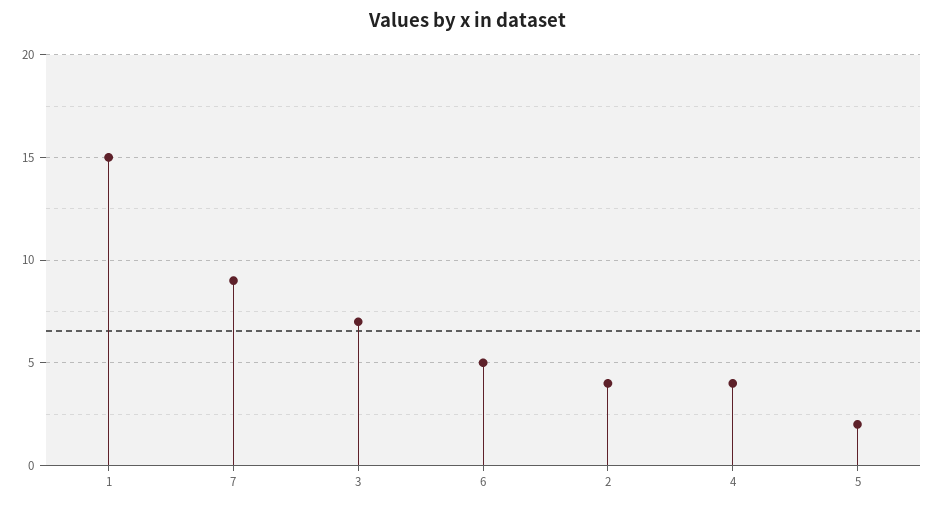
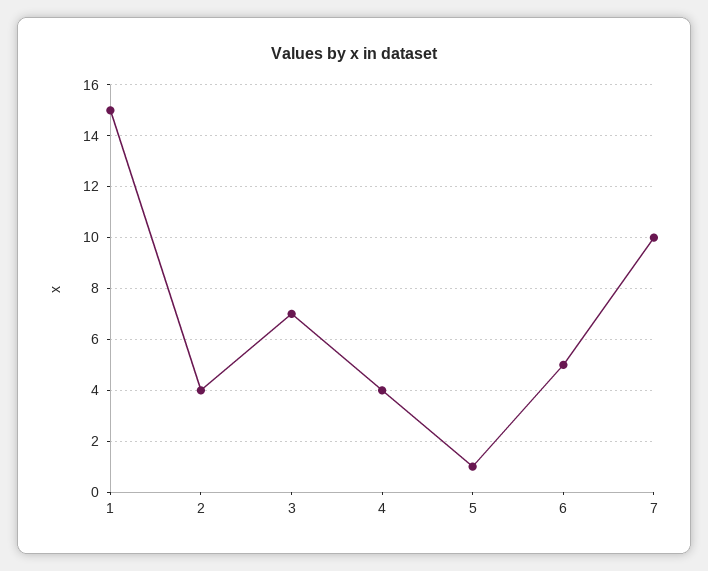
7: 9 -> 10
5: 2 -> 1

